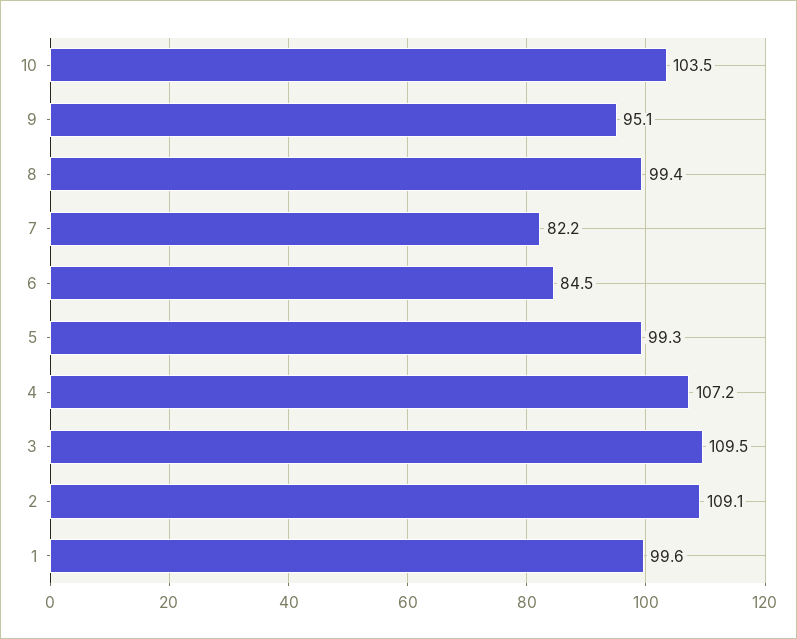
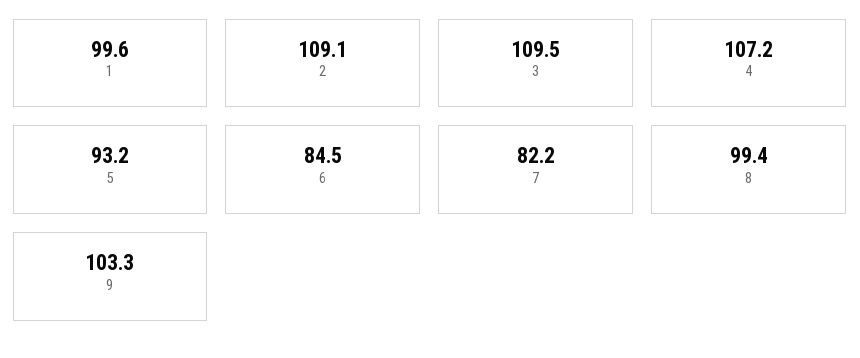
10: 103.5 -> none
9: 95.1 -> 103.3
5: 99.3 -> 93.2

